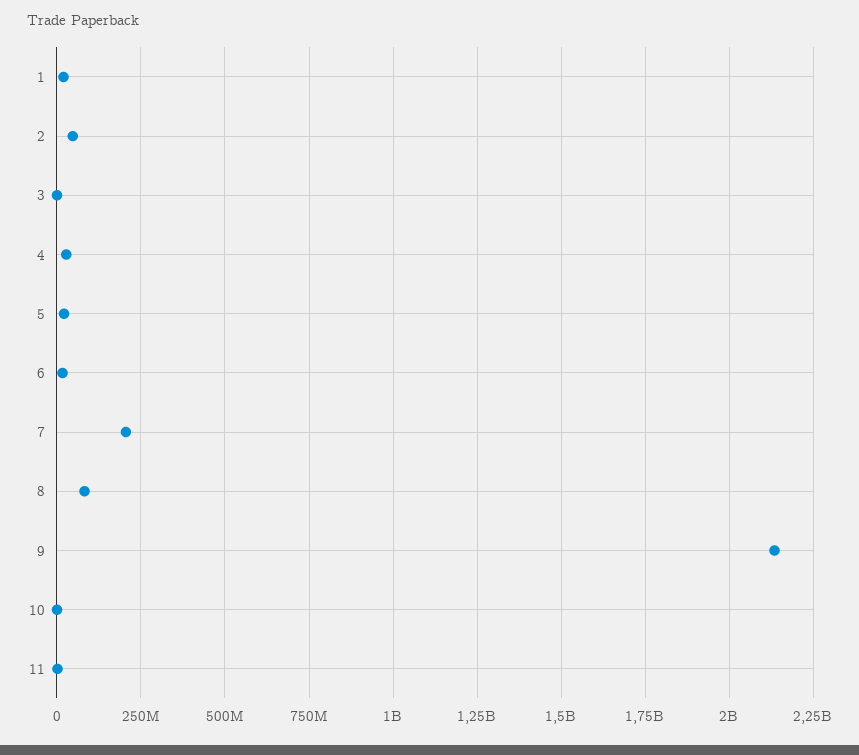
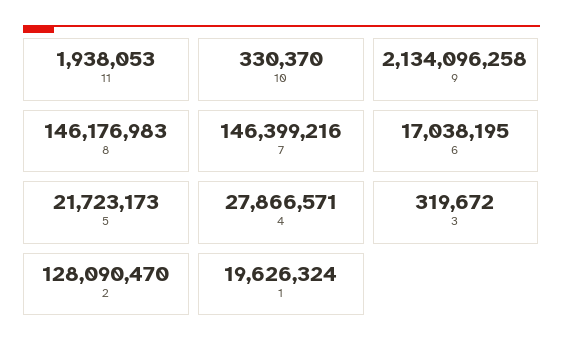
2: 50000000 -> 128090470
7: 200000000 -> 146399216
8: 75000000 -> 146176983

